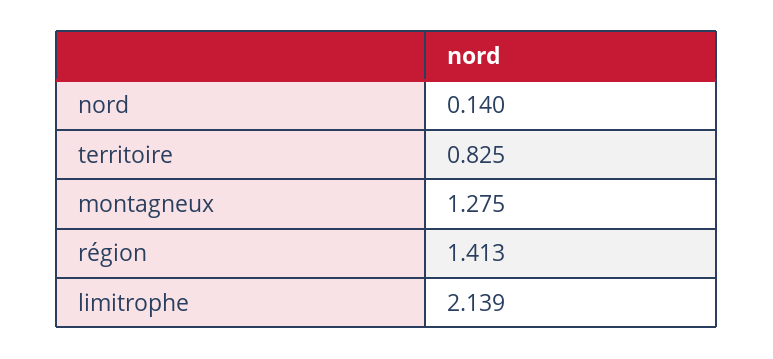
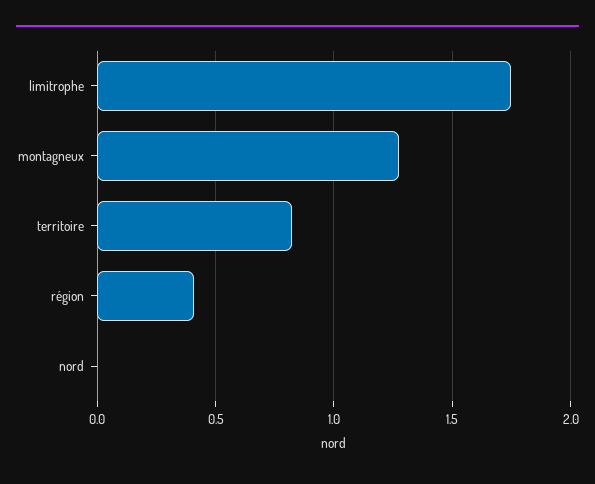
nord: 0.14 -> 0
région: 1.413 -> 0.4
limitrophe: 2.139 -> 1.75

